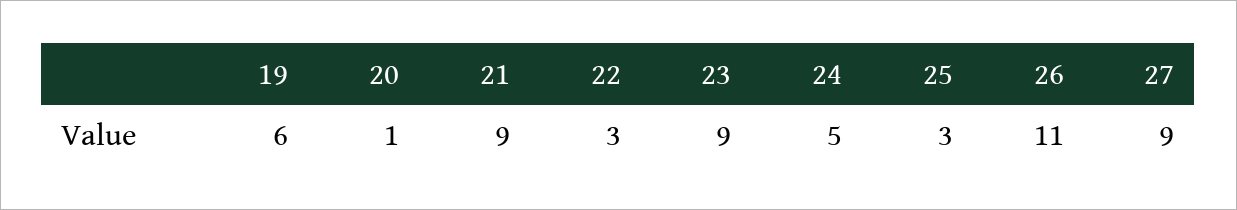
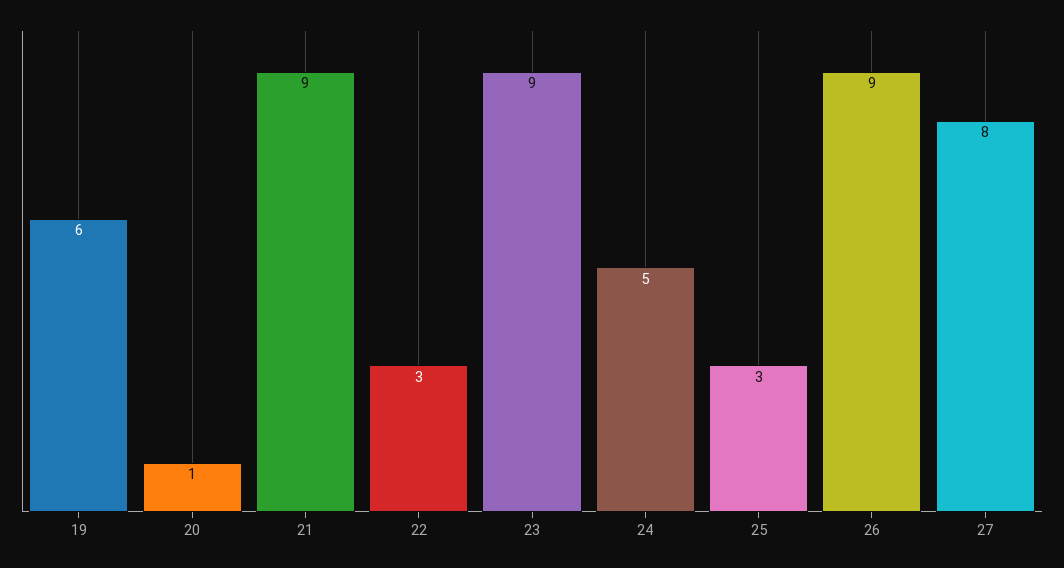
26: 11 -> 9
27: 9 -> 8

